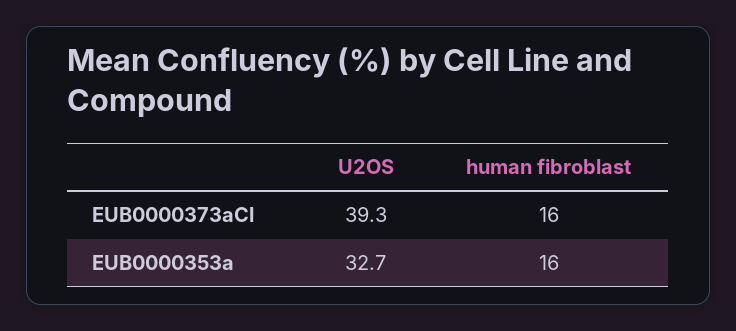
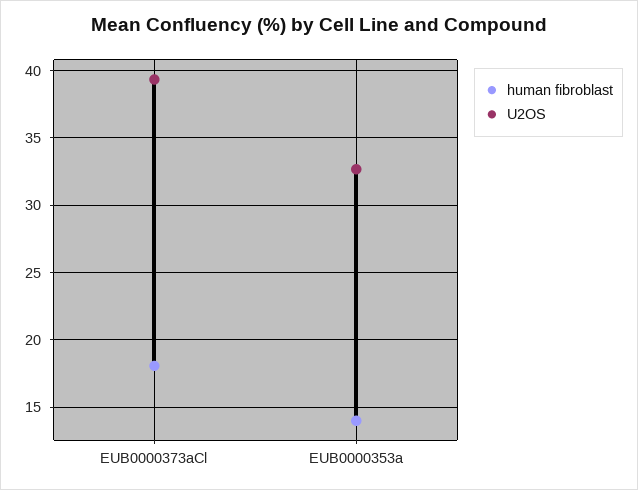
human fibroblast, EUB0000373aCl: 16 -> 18
human fibroblast, EUB0000353a: 16 -> 14

